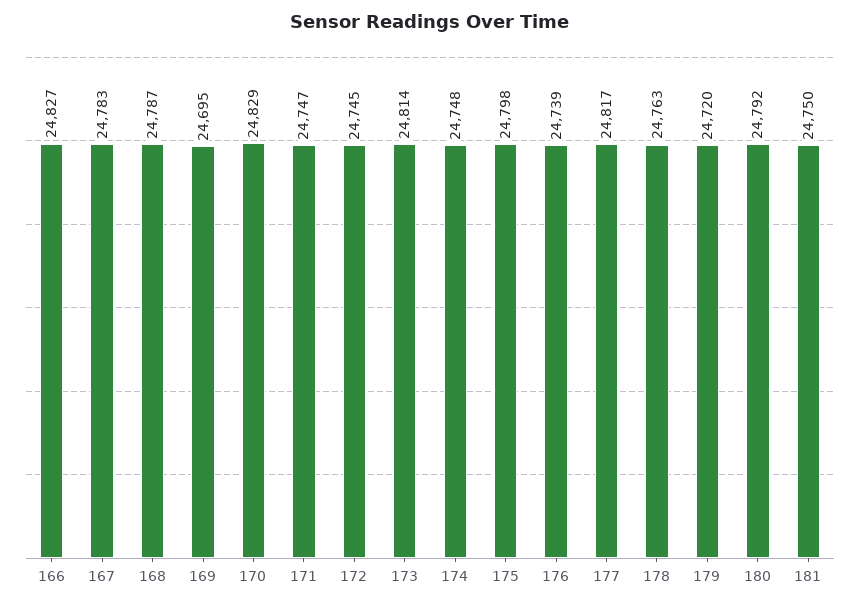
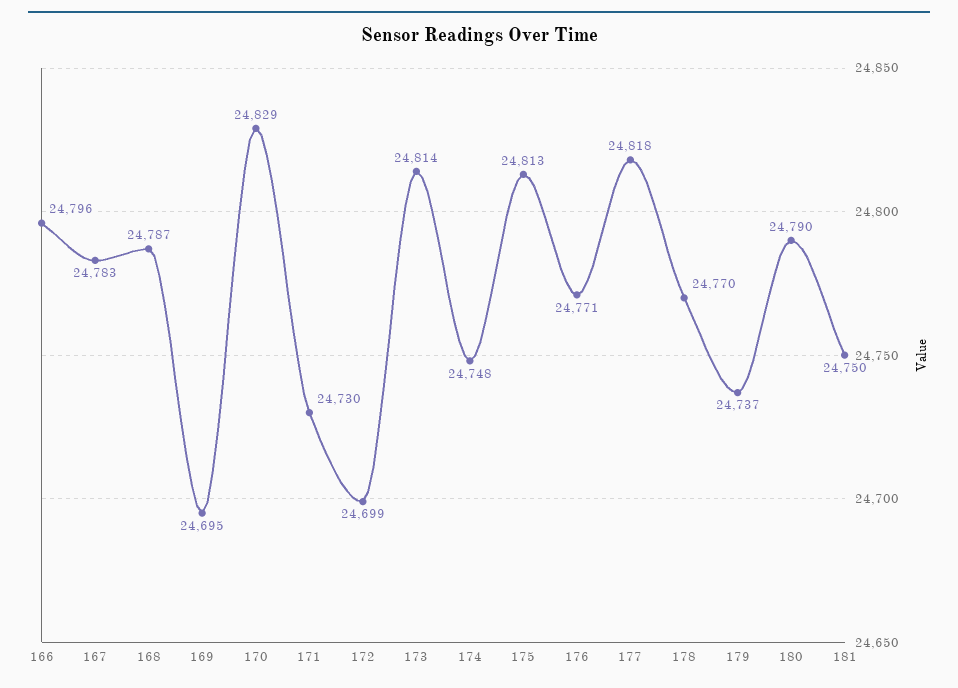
166: 24827 -> 24796
171: 24747 -> 24730
172: 24745 -> 24699
175: 24798 -> 24813
176: 24739 -> 24771
177: 24817 -> 24818
178: 24763 -> 24770
179: 24720 -> 24737
180: 24792 -> 24790

